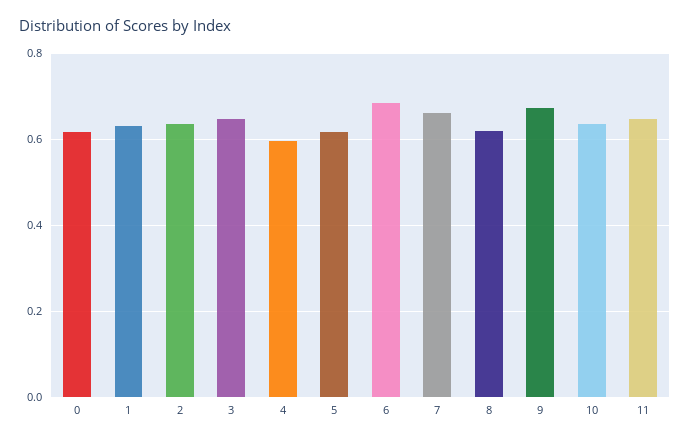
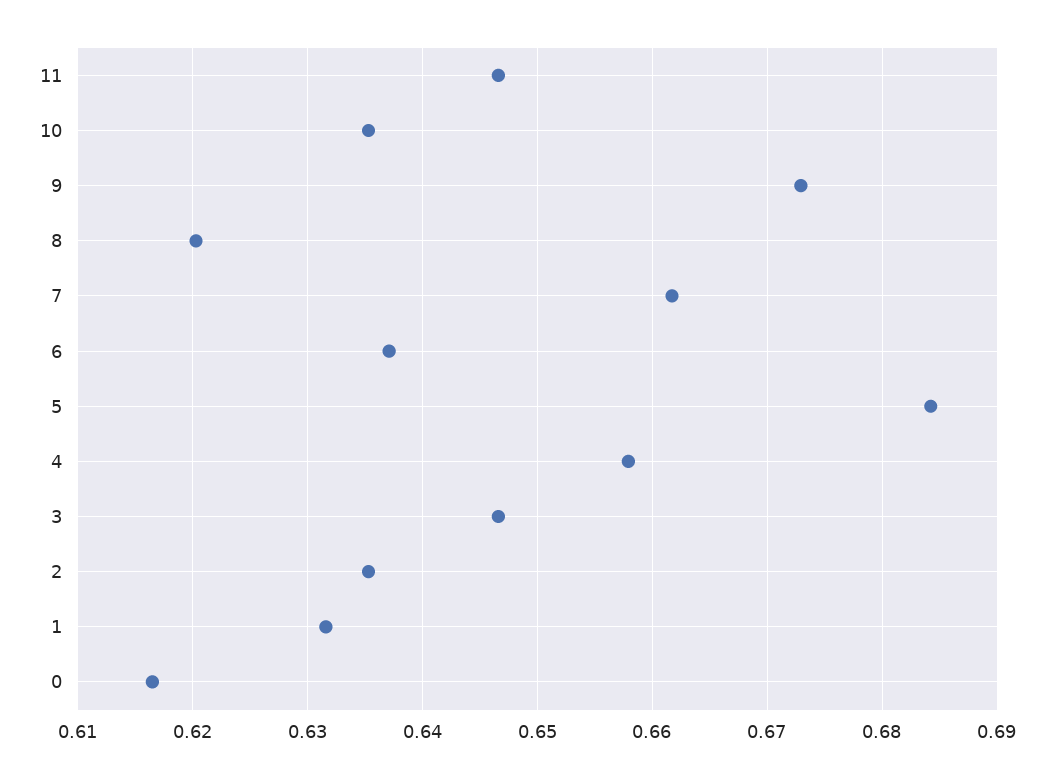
4: 0.6 -> 0.658
5: 0.62 -> 0.684
6: 0.68 -> 0.637

